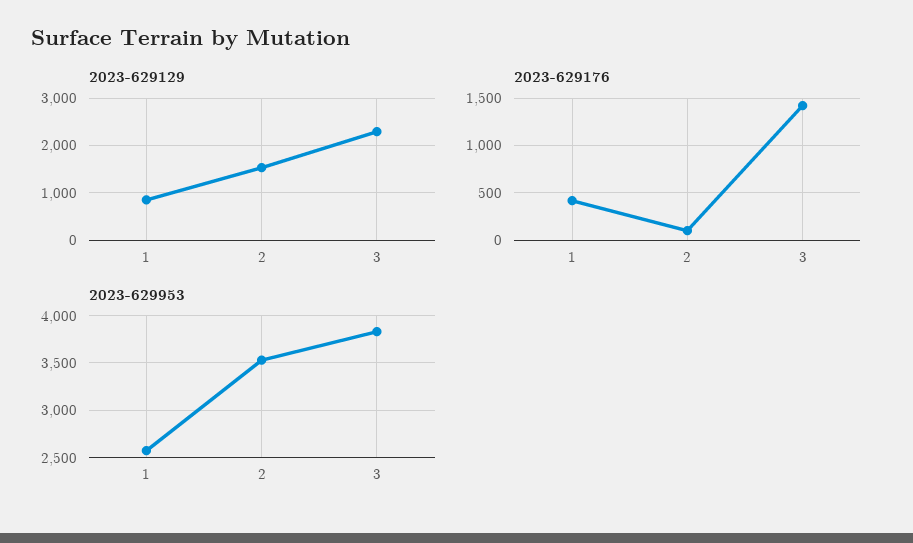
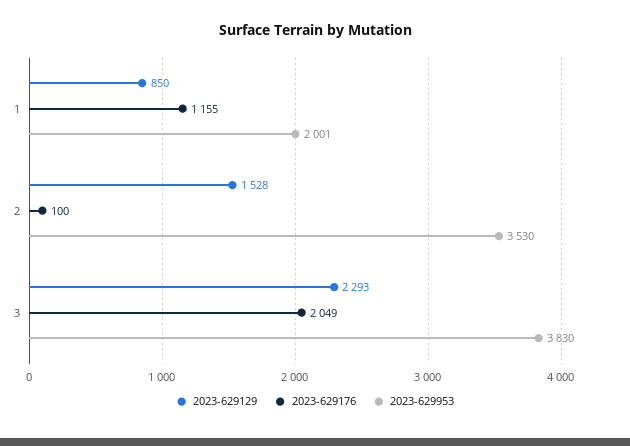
2023-629176, 1: 400 -> 1155
2023-629176, 3: 1400 -> 2049
2023-629953, 1: 2600 -> 2001

